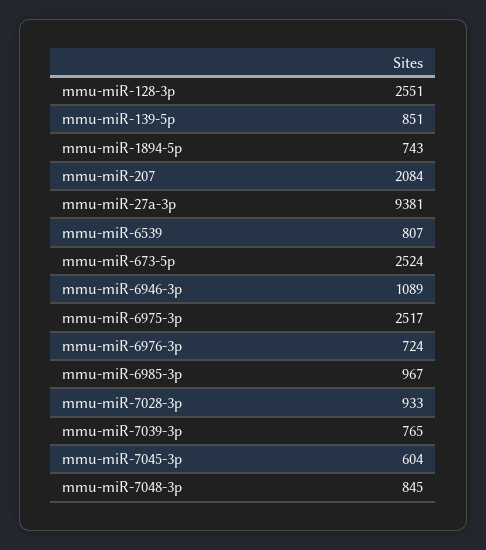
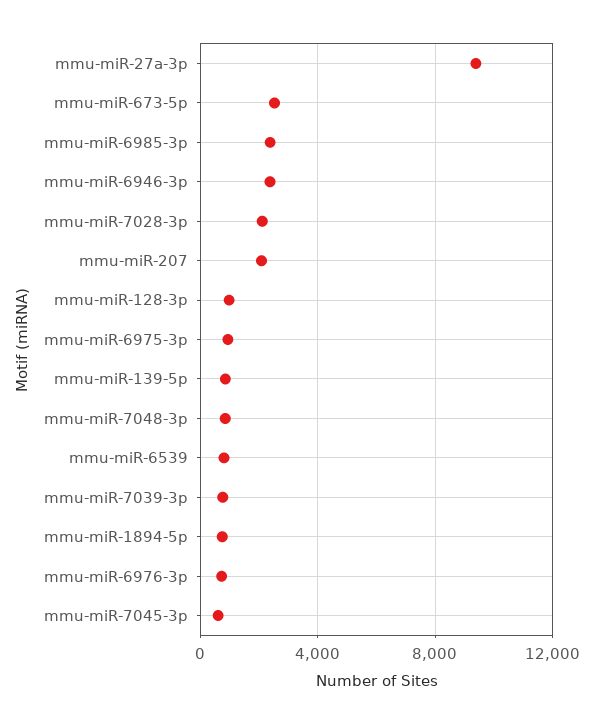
mmu-miR-128-3p: 2551 -> 1000
mmu-miR-6946-3p: 1089 -> 2500
mmu-miR-6975-3p: 2517 -> 1000
mmu-miR-6985-3p: 967 -> 2500
mmu-miR-7028-3p: 933 -> 2000

